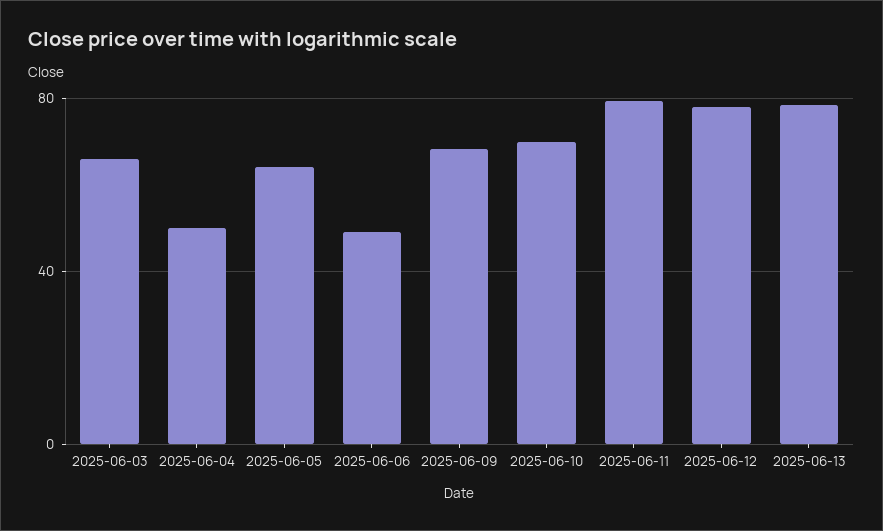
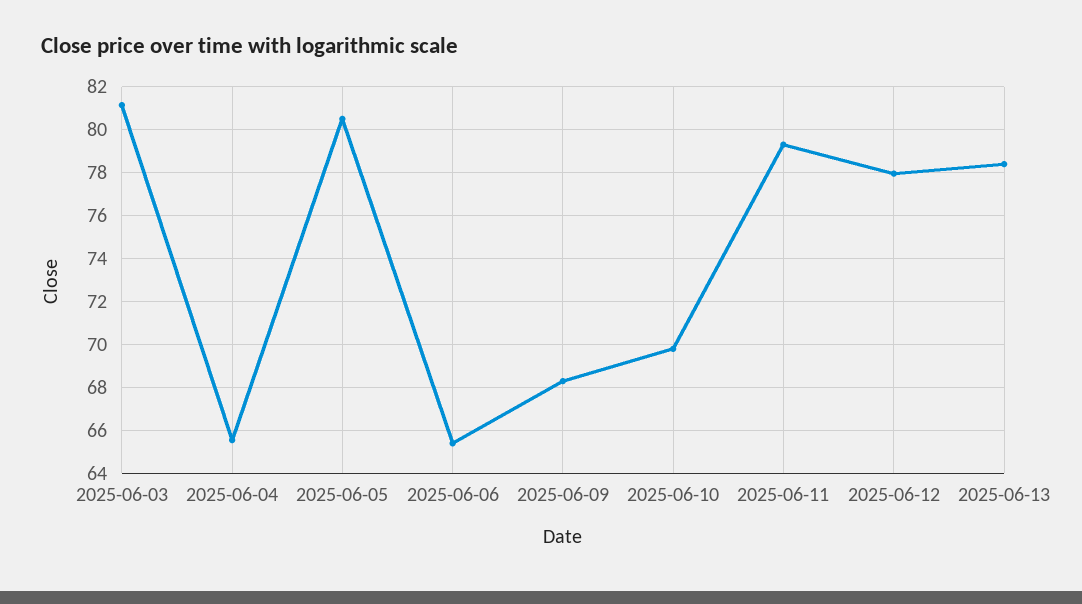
2025-06-03: 65 -> 81
2025-06-04: 50 -> 65.5
2025-06-05: 65 -> 80.5
2025-06-06: 50 -> 65.5

